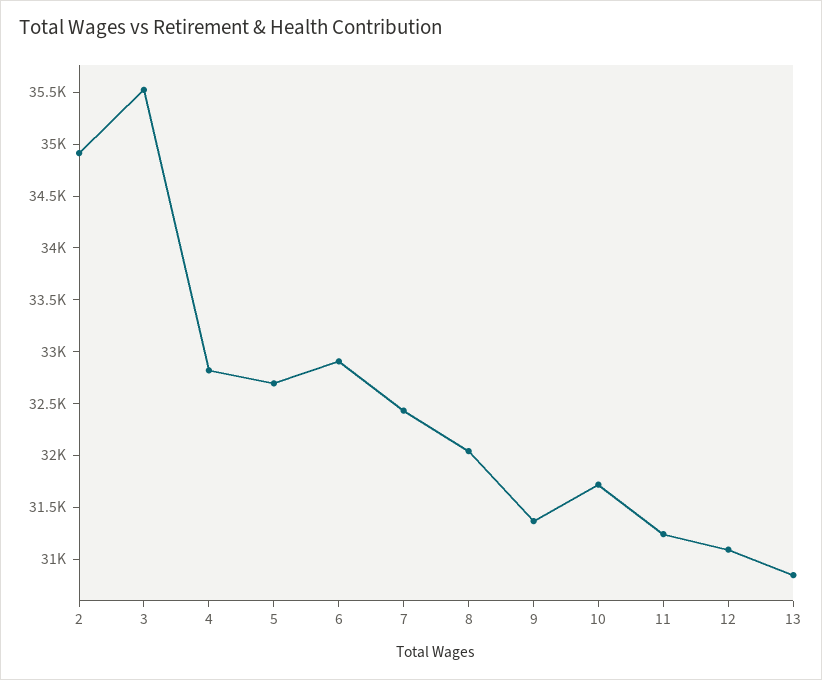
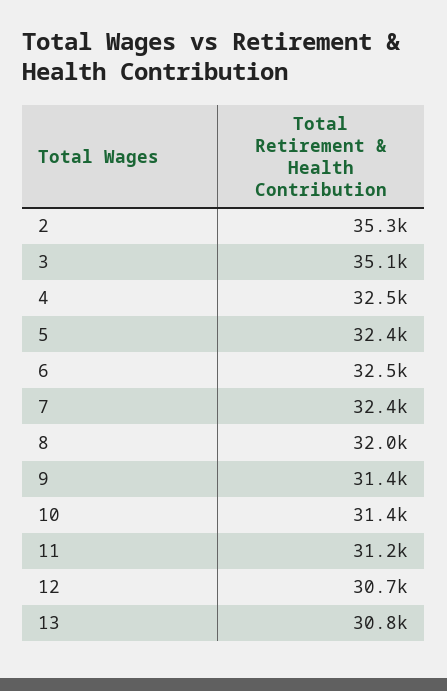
2: 34900 -> 35300
3: 35500 -> 35100
4: 32800 -> 32500
5: 32700 -> 32400
6: 32900 -> 32500
10: 31700 -> 31400
12: 31100 -> 30700

